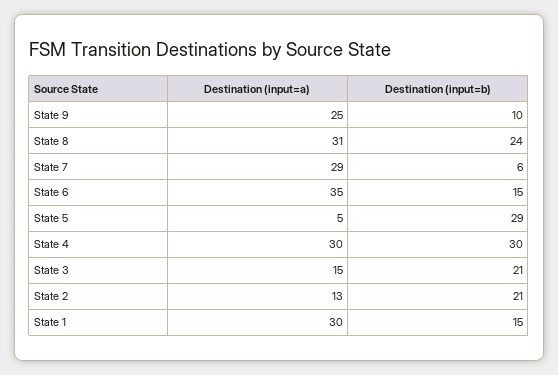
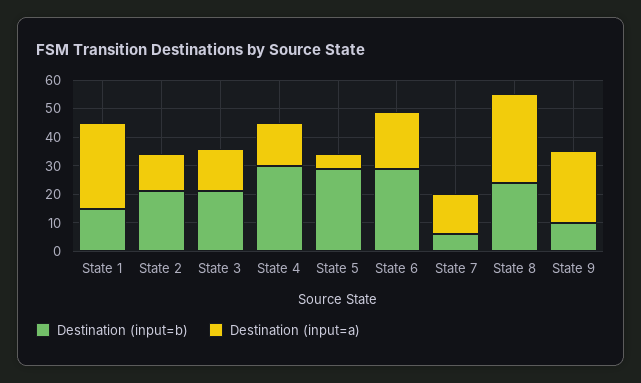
Destination (input=a), State 7: 29 -> 15
Destination (input=a), State 6: 35 -> 20
Destination (input=b), State 6: 15 -> 30
Destination (input=a), State 4: 30 -> 15

